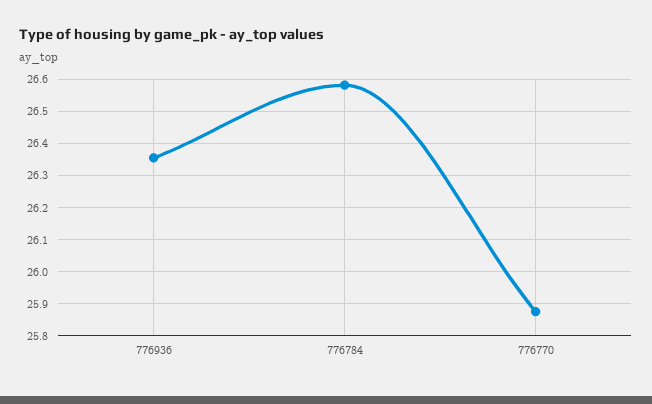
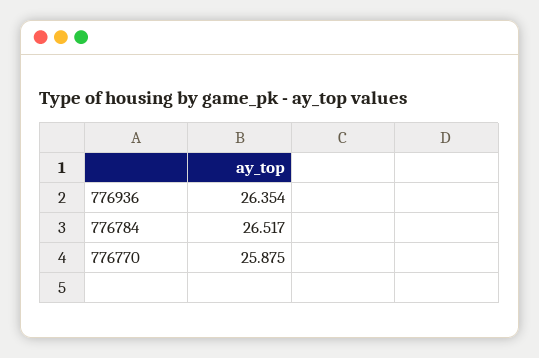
776784: 26.58 -> 26.517

